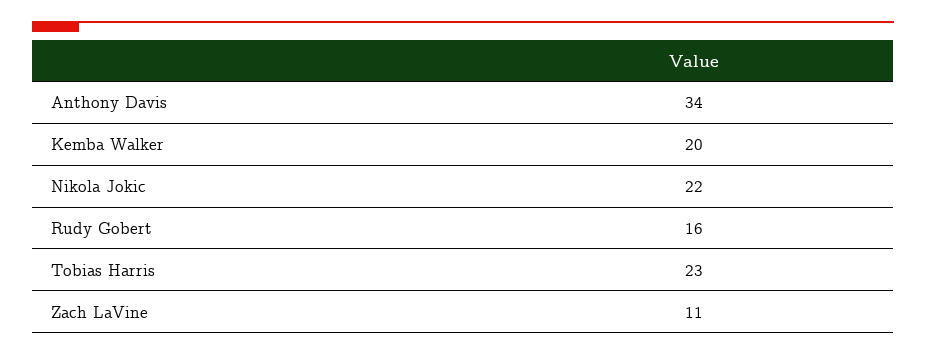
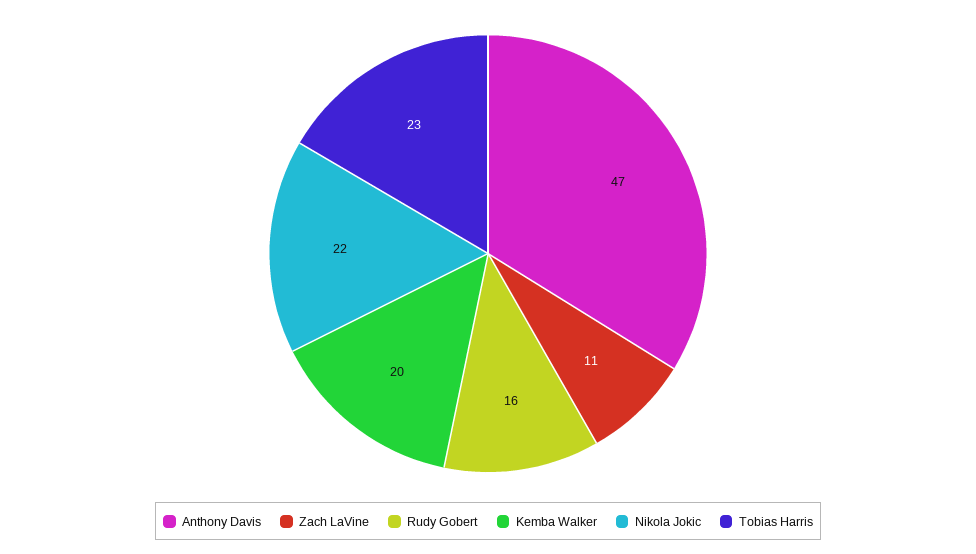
Anthony Davis: 34 -> 47

